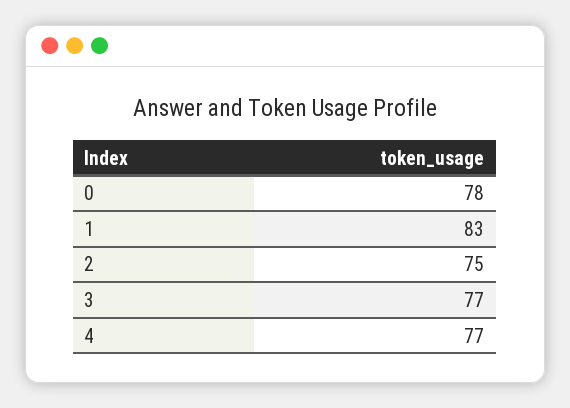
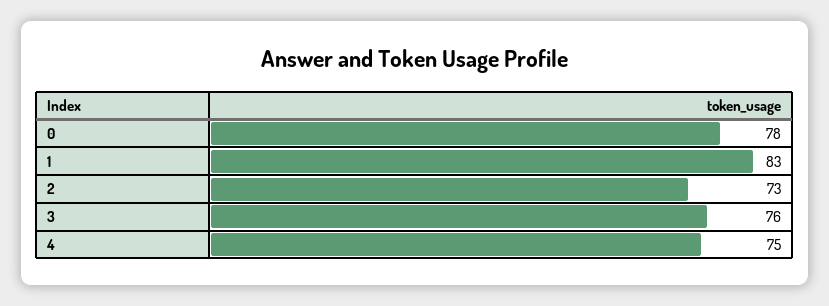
2: 75 -> 73
3: 77 -> 76
4: 77 -> 75

